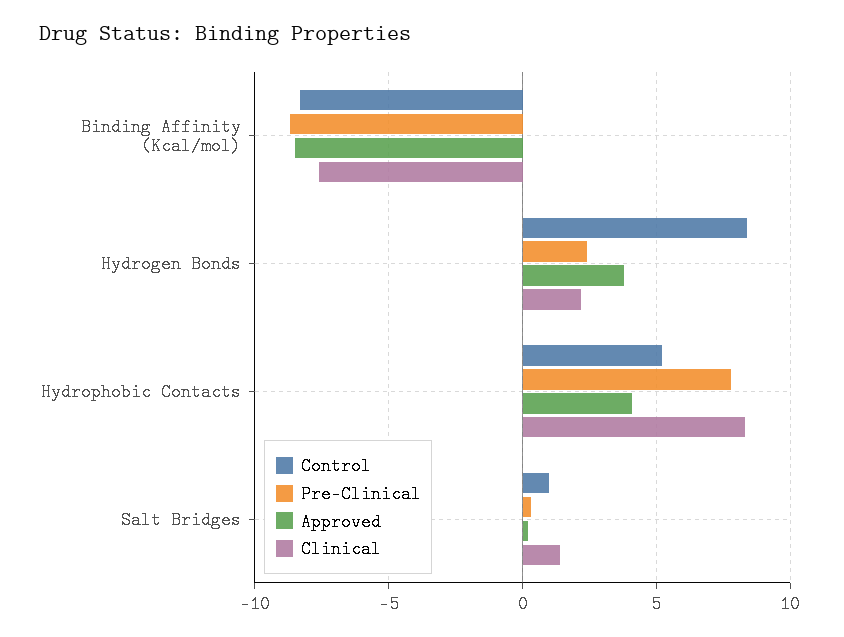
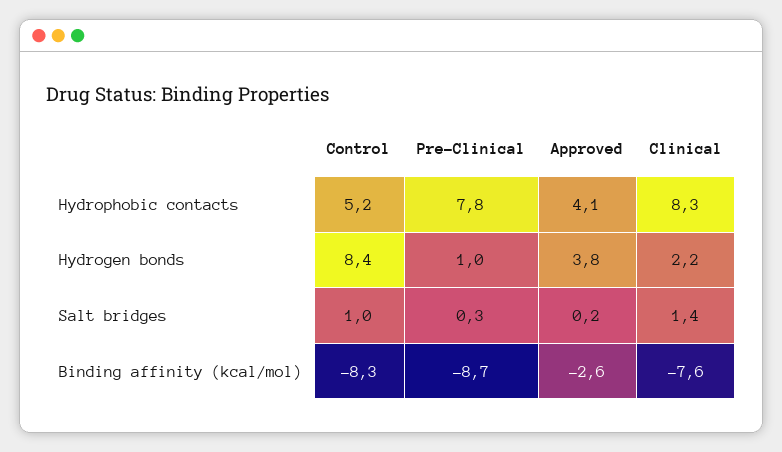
Approved, Binding Affinity (Kcal/mol): -8.5 -> -2.6
Pre-Clinical, Hydrogen Bonds: 2.5 -> 1

